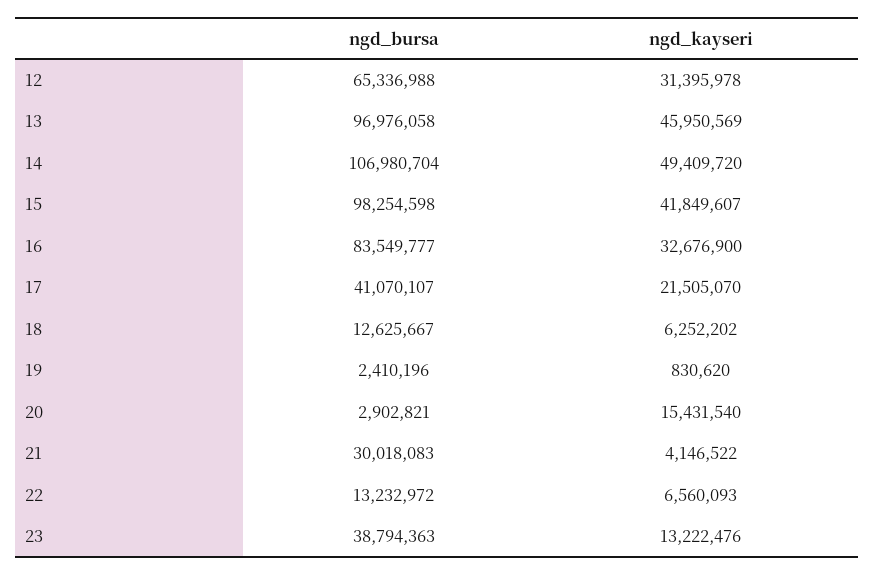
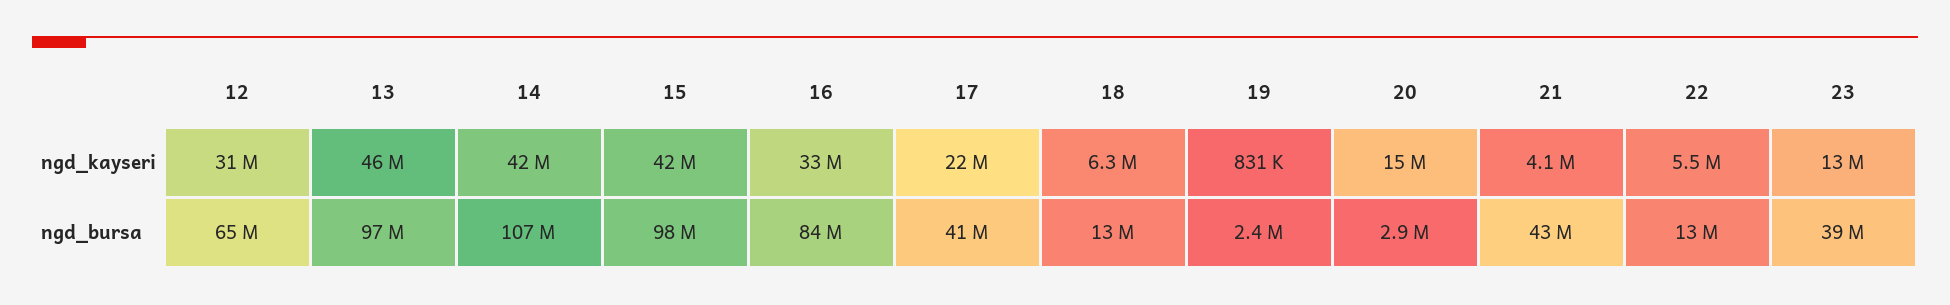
ngd_kayseri, 14: 49409720 -> 42000000
ngd_bursa, 21: 30018083 -> 43000000
ngd_kayseri, 22: 6560093 -> 5500000

